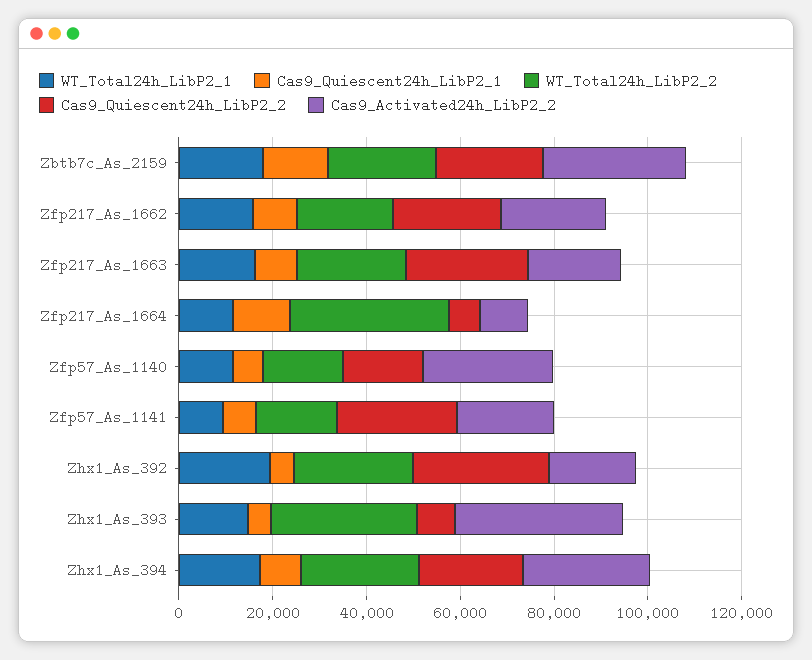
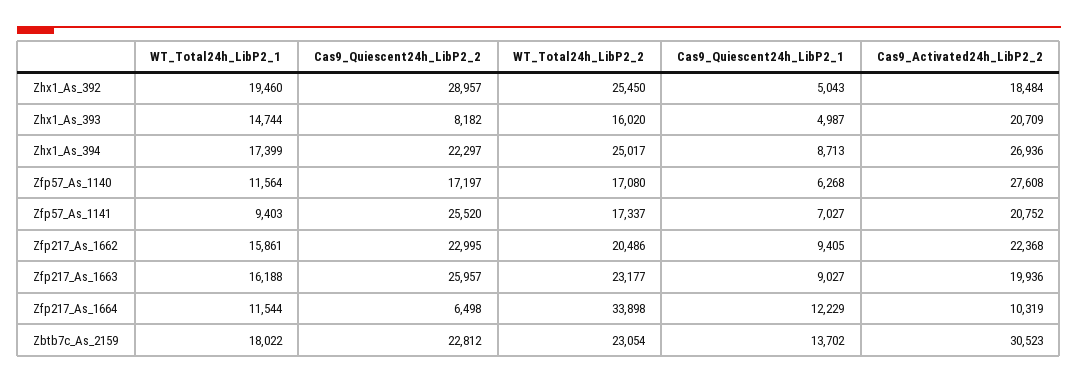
WT_Total24h_LibP2_2, Zhx1_As_393: 30000 -> 16020
Cas9_Activated24h_LibP2_2, Zhx1_As_393: 35000 -> 20709

